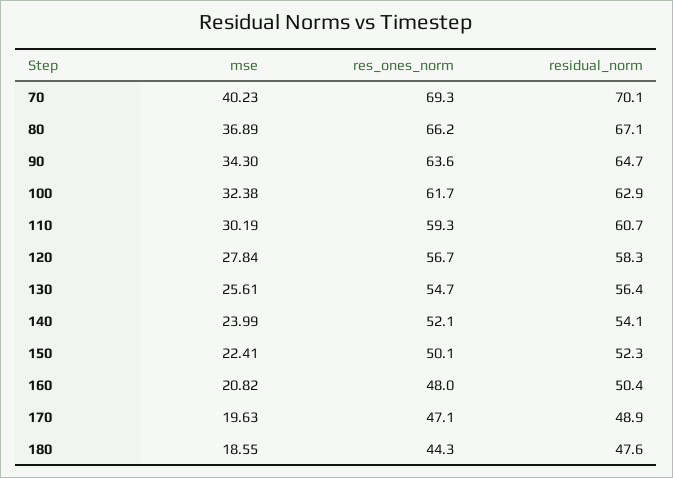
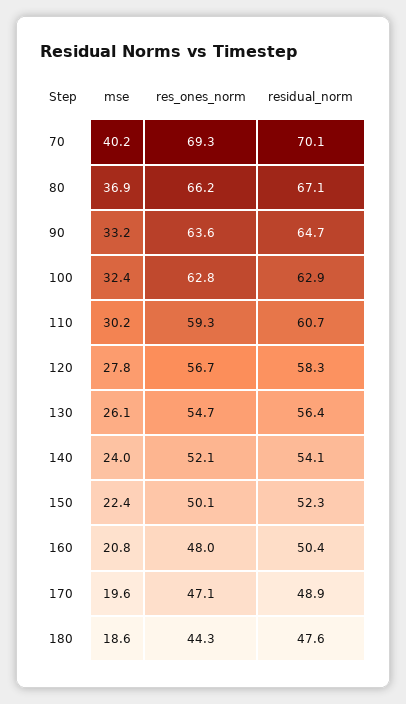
mse, 90: 34.3 -> 33.2
res_ones_norm, 100: 61.7 -> 62.8
mse, 130: 25.61 -> 26.1

